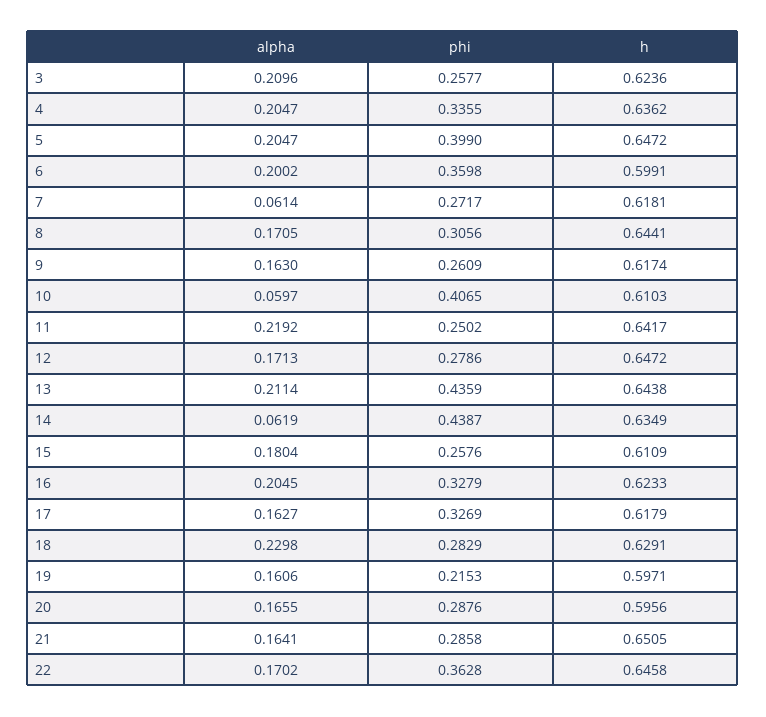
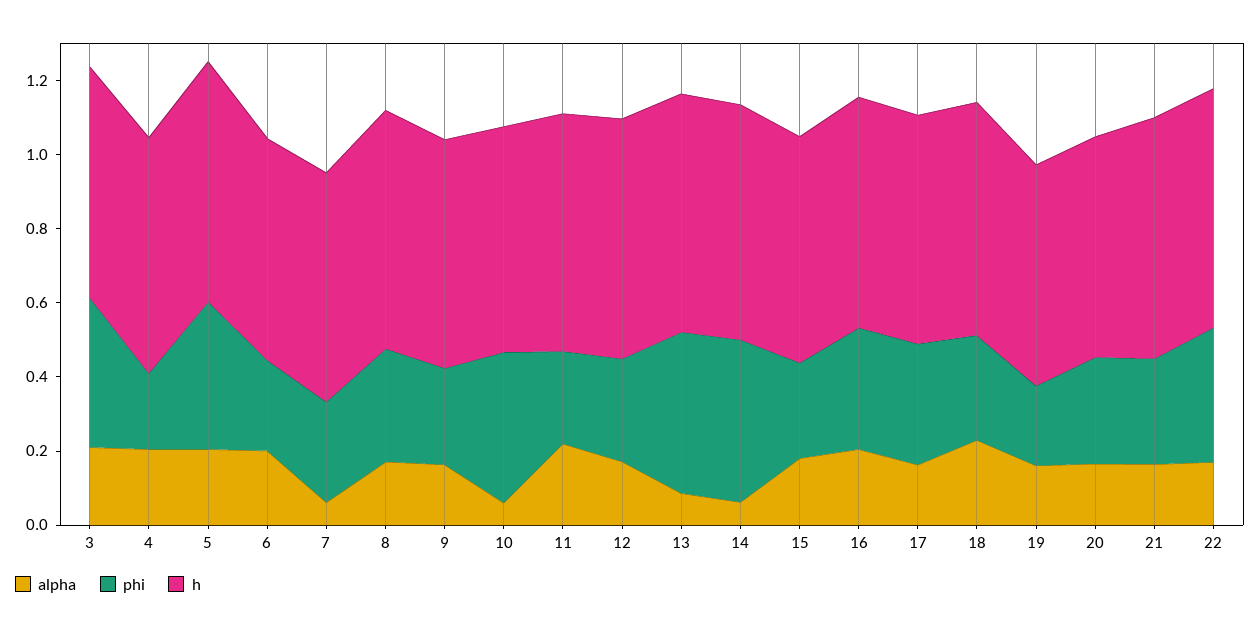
phi, 3: 0.2577 -> 0.4
phi, 4: 0.3355 -> 0.2
phi, 6: 0.3598 -> 0.25
alpha, 13: 0.2114 -> 0.1

